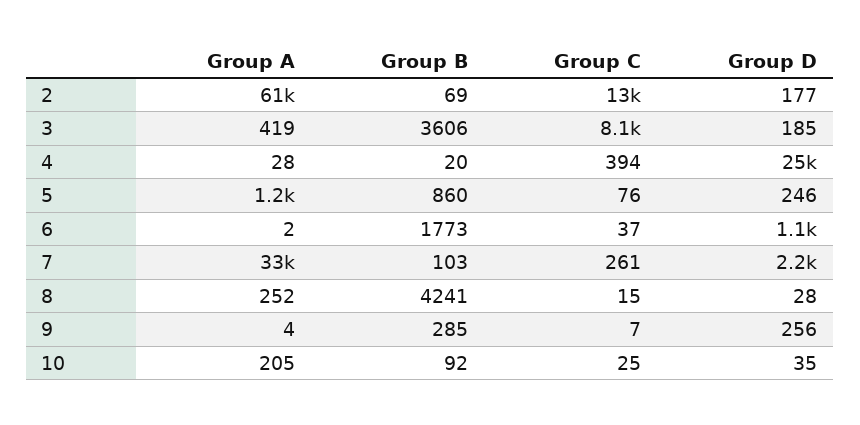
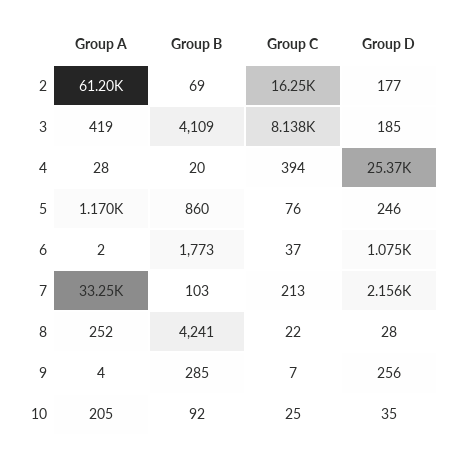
Group C, 2: 13000 -> 16250
Group B, 3: 3606 -> 4109
Group C, 7: 261 -> 213
Group C, 8: 15 -> 22

